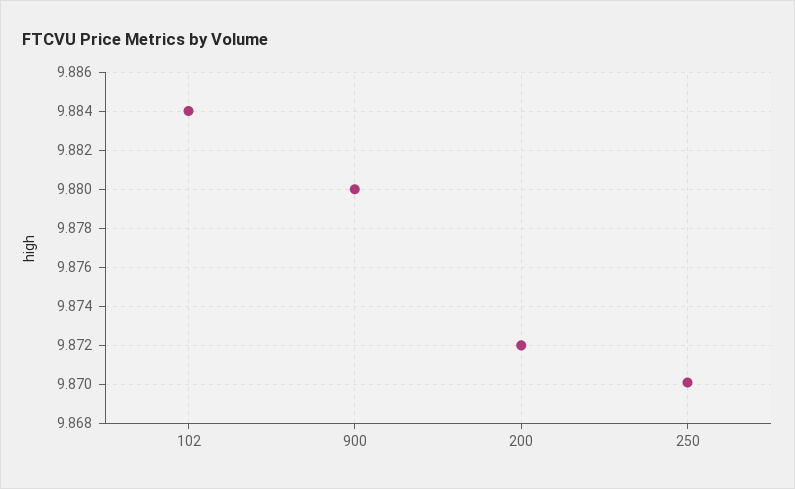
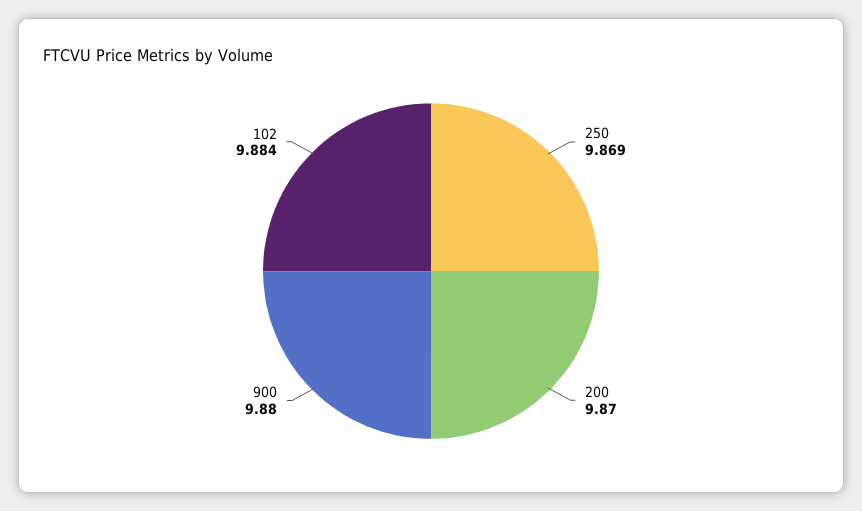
200: 9.872 -> 9.87
250: 9.87 -> 9.869

